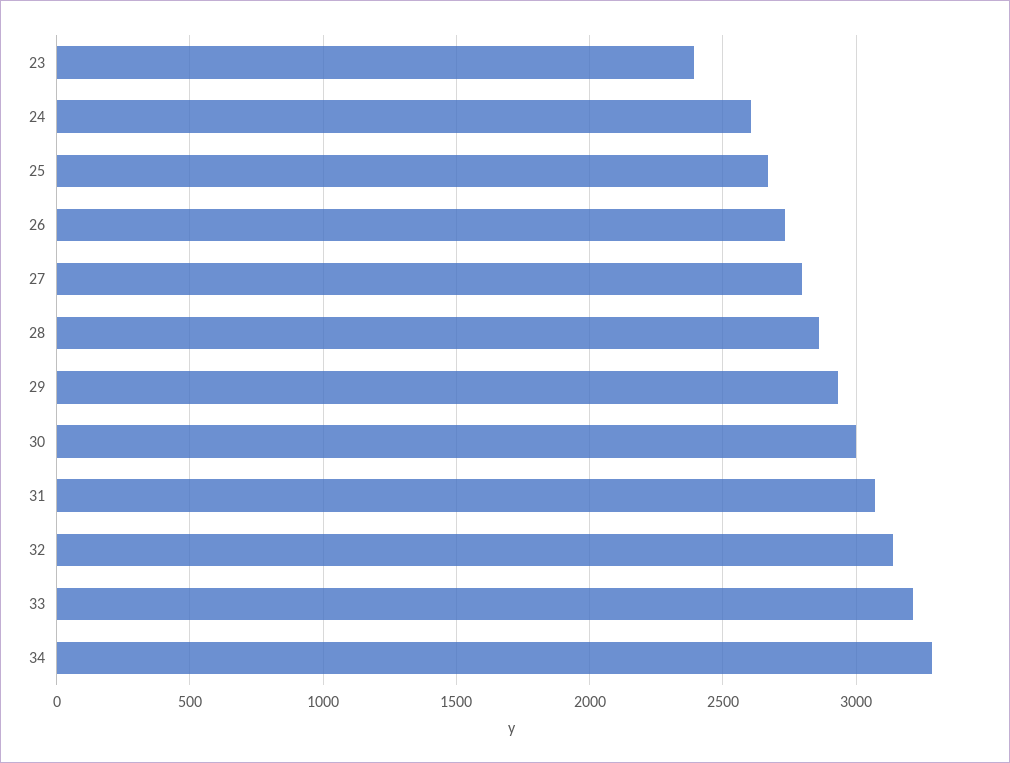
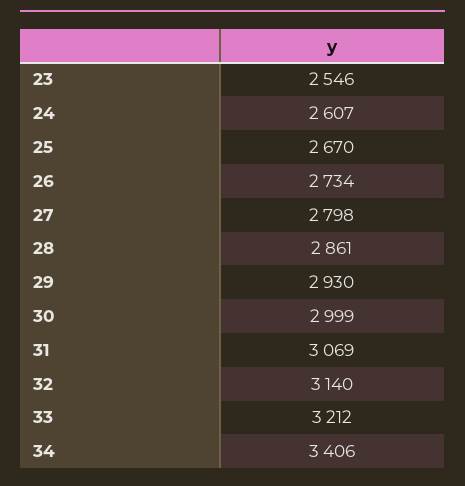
23: 2400 -> 2546
34: 3300 -> 3406

